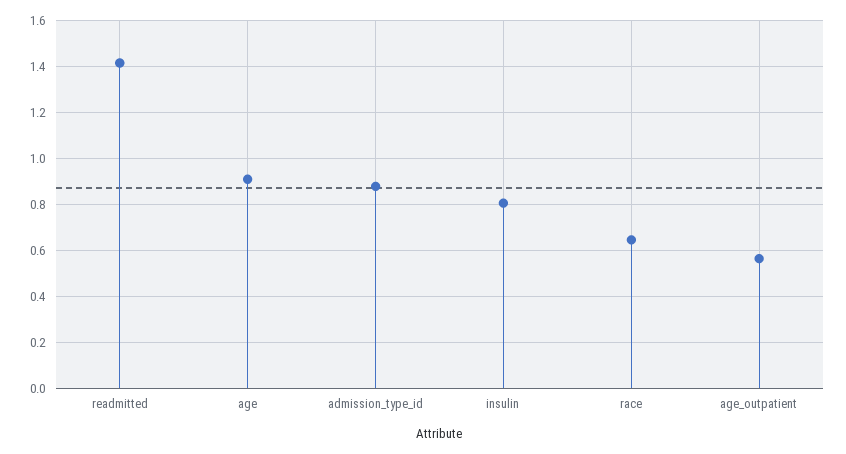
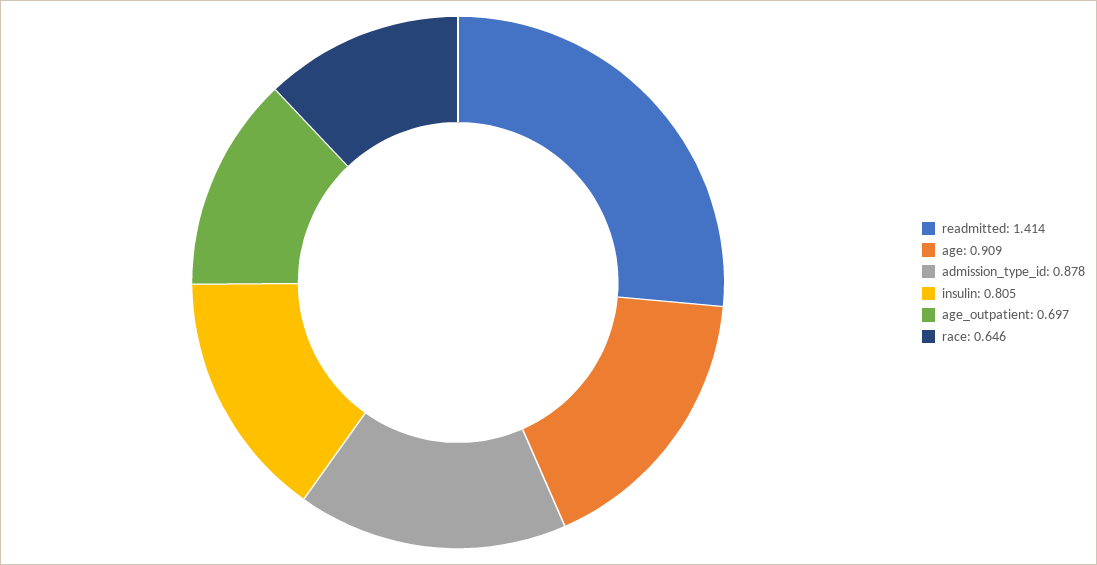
age_outpatient: 0.55 -> 0.697

